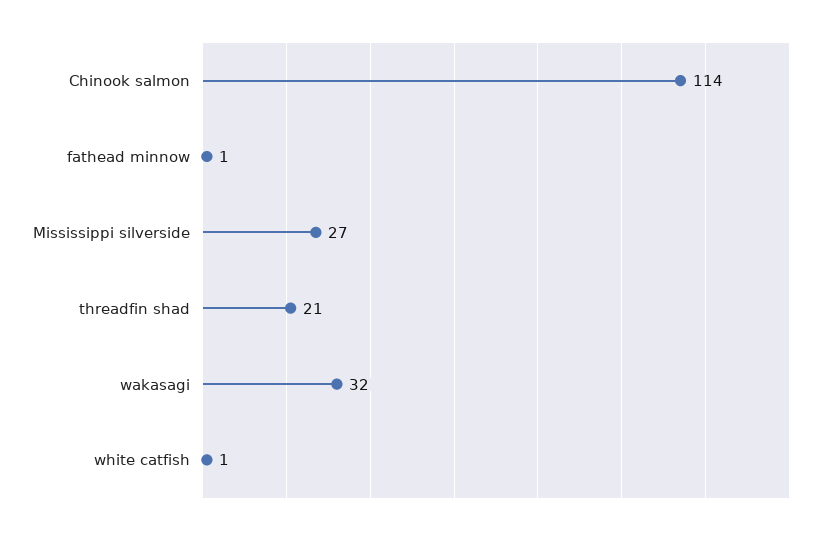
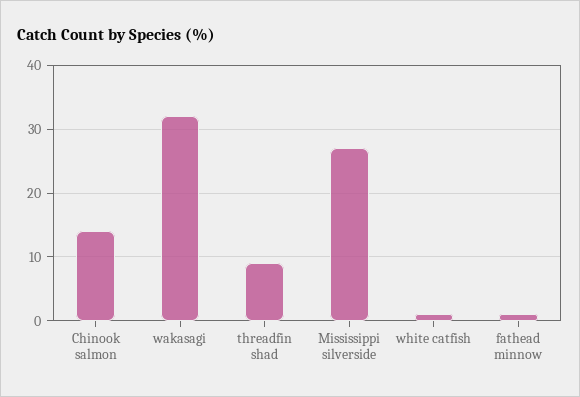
Chinook salmon: 114 -> 14
threadfin shad: 21 -> 9

